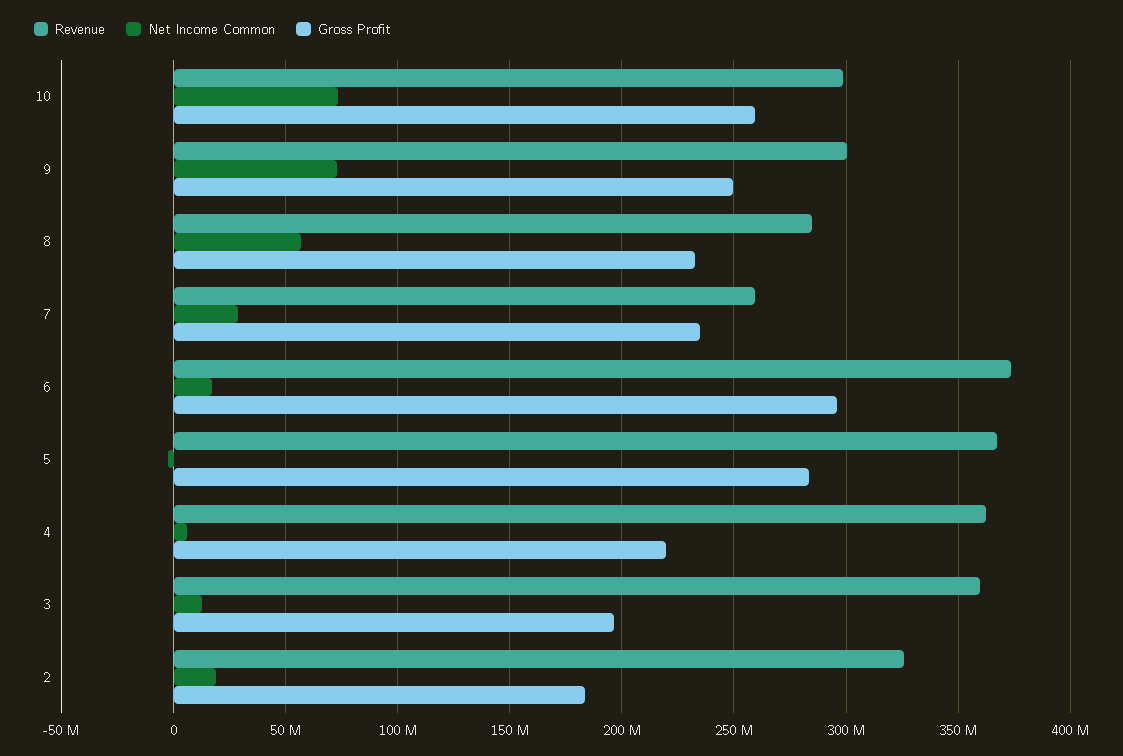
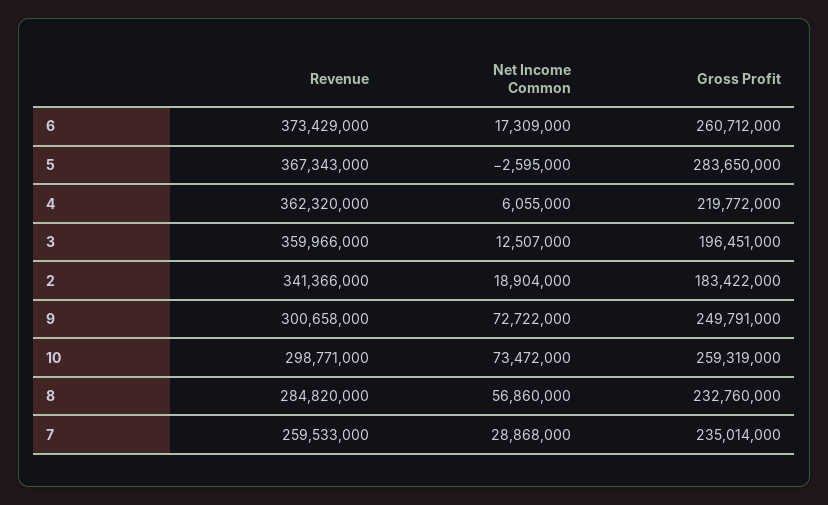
Gross Profit, 6: 295000000 -> 260712000
Revenue, 2: 325000000 -> 341366000

